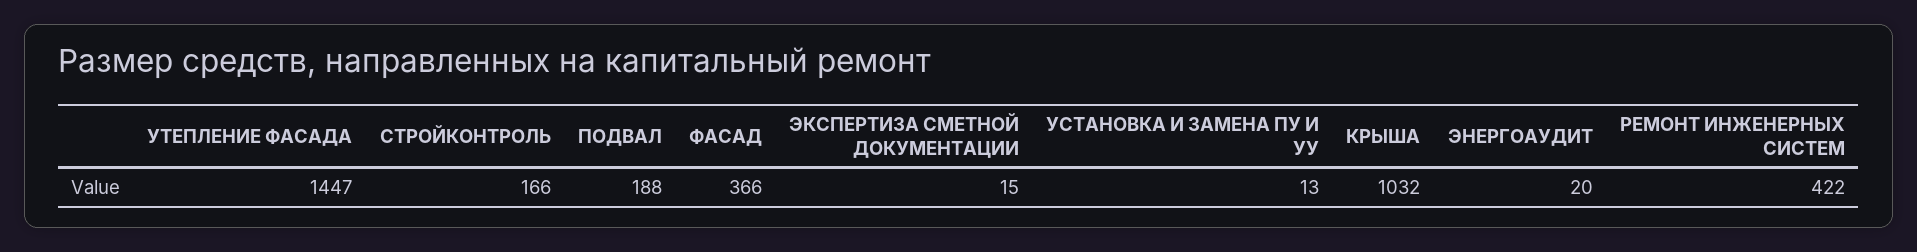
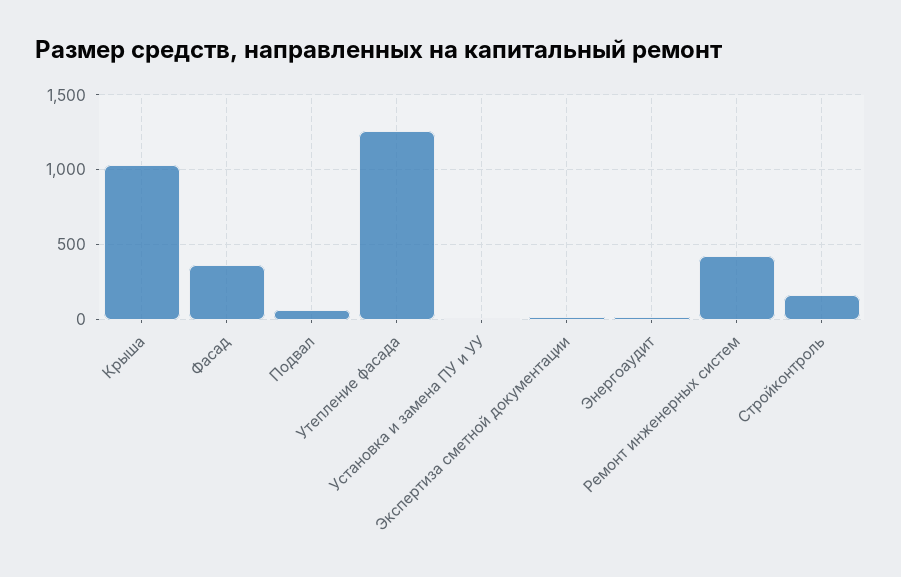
УТЕПЛЕНИЕ ФАСАДА: 1447 -> 1250
ПОДВАЛ: 188 -> 50

